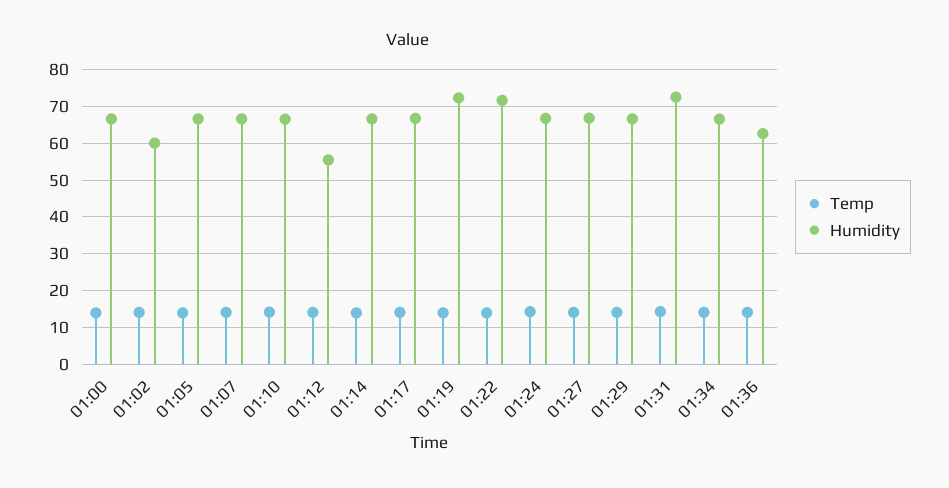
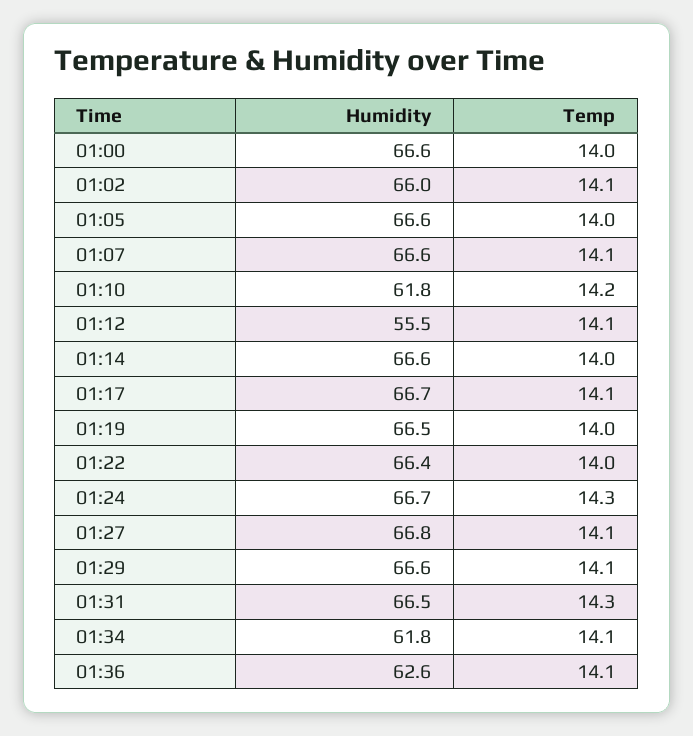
Humidity, 01:02: 60 -> 66
Humidity, 01:10: 66 -> 61.8
Humidity, 01:19: 72 -> 66.5
Humidity, 01:22: 72 -> 66.4
Humidity, 01:31: 72 -> 66.5
Humidity, 01:34: 66 -> 61.8

